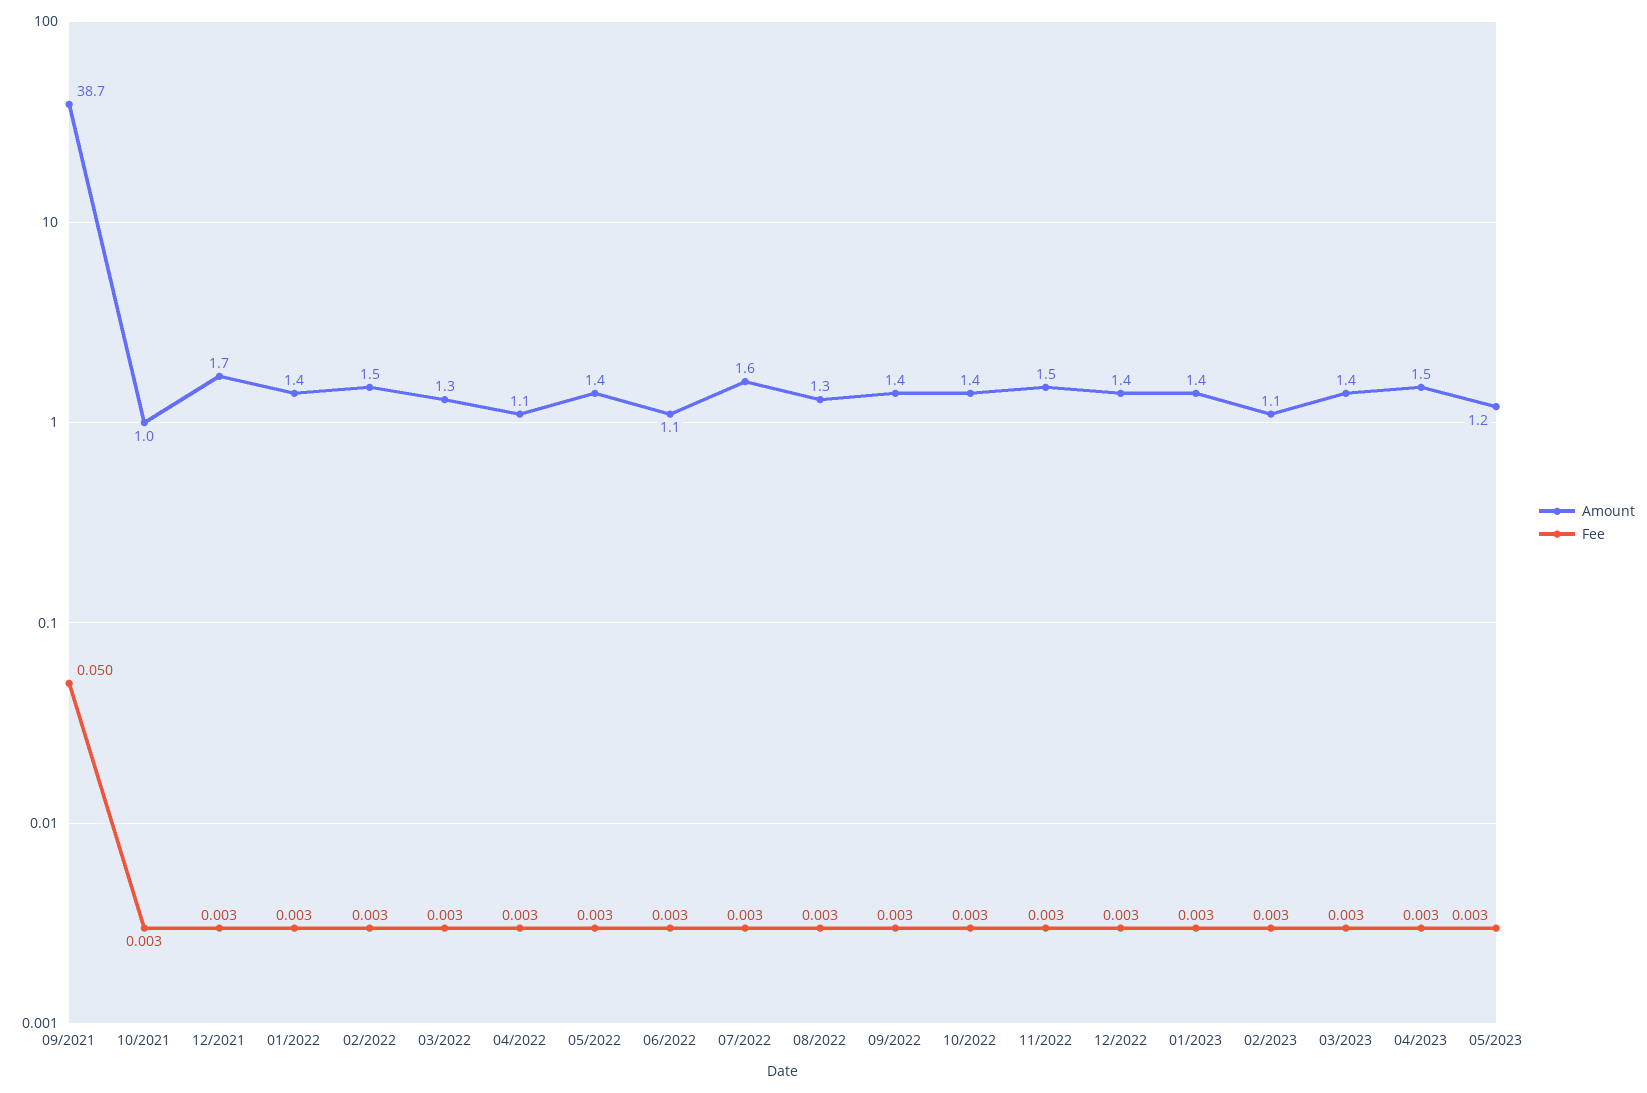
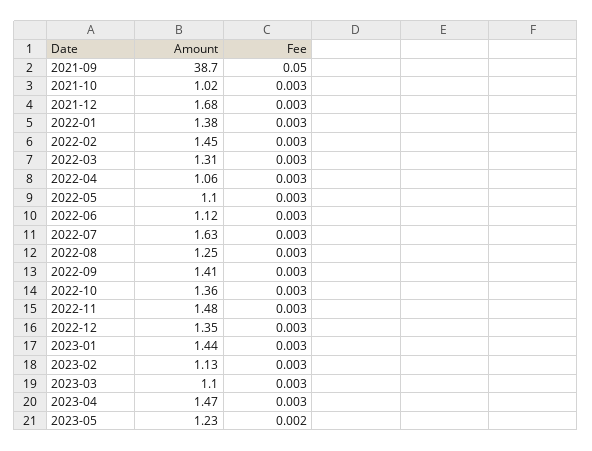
Amount, 05/2022: 1.4 -> 1.1
Amount, 03/2023: 1.4 -> 1.1
Fee, 05/2023: 0.003 -> 0.002

